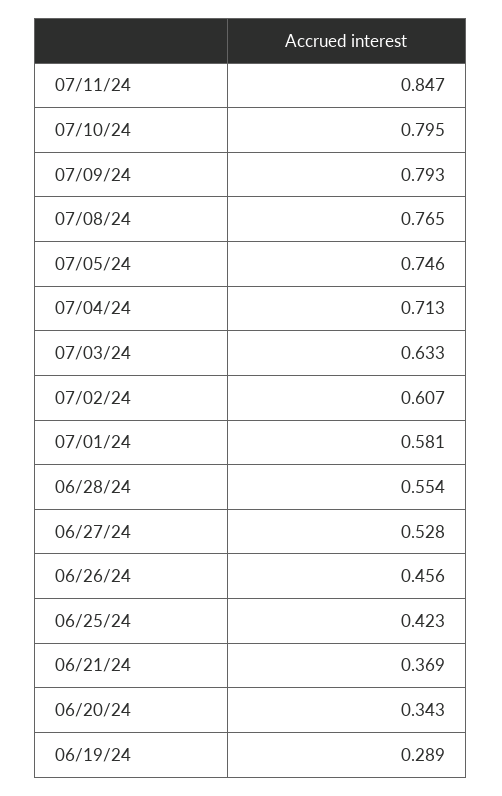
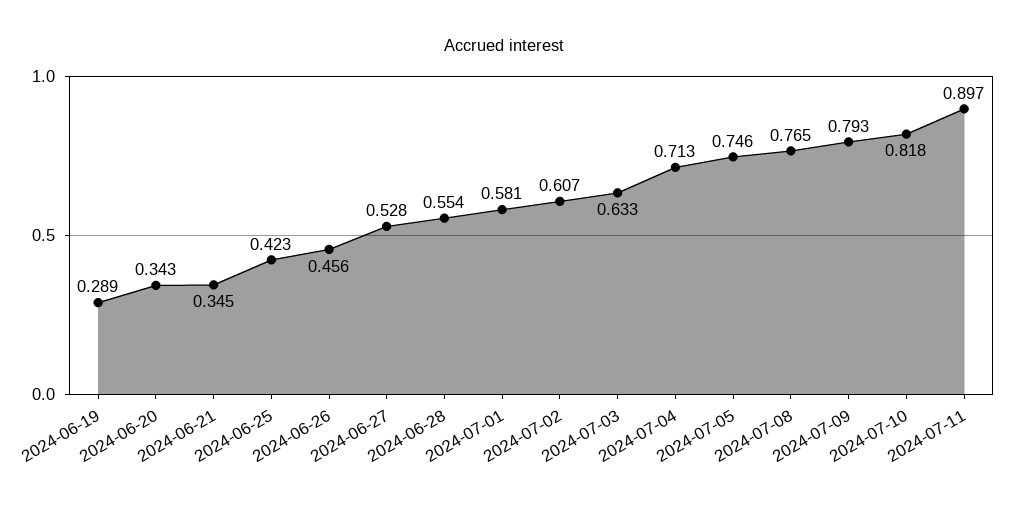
07/11/24: 0.847 -> 0.897
07/10/24: 0.795 -> 0.818
06/21/24: 0.369 -> 0.345

